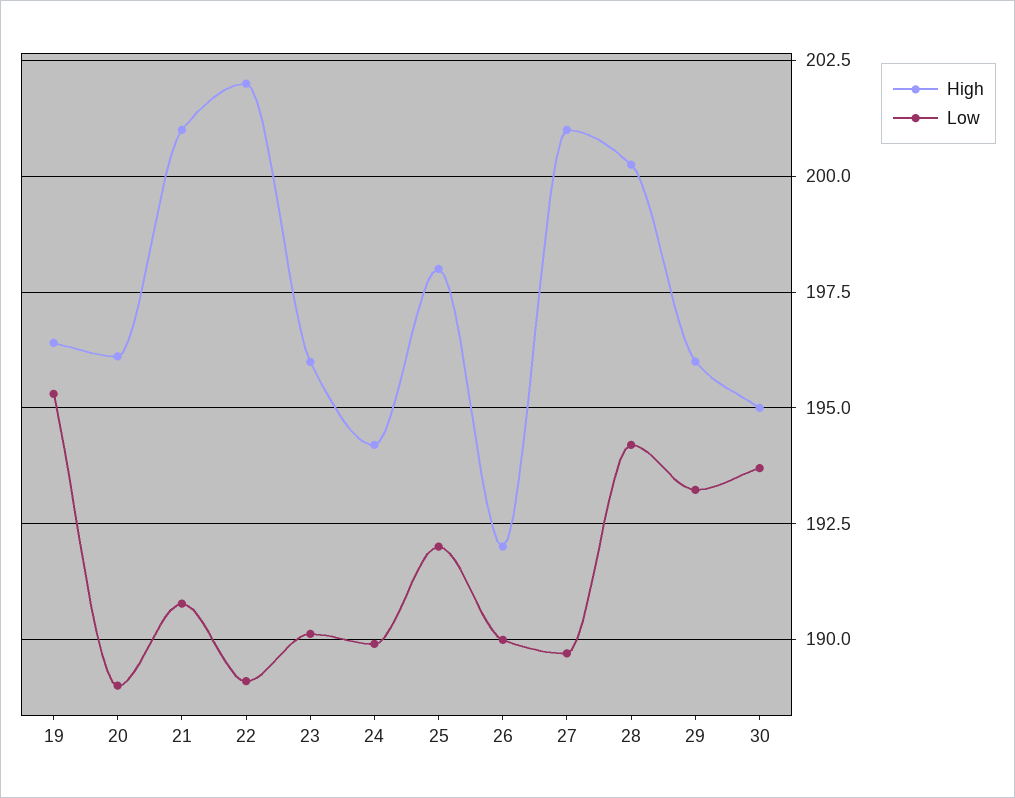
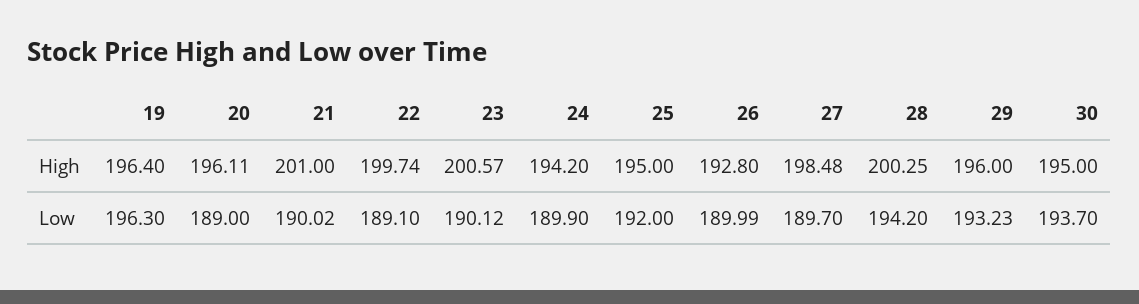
Low, 19: 195.25 -> 196.3
Low, 21: 190.75 -> 190.02
High, 22: 202 -> 199.74
High, 23: 196 -> 200.57
High, 25: 198 -> 195
High, 26: 192 -> 192.8
High, 27: 201 -> 198.48

